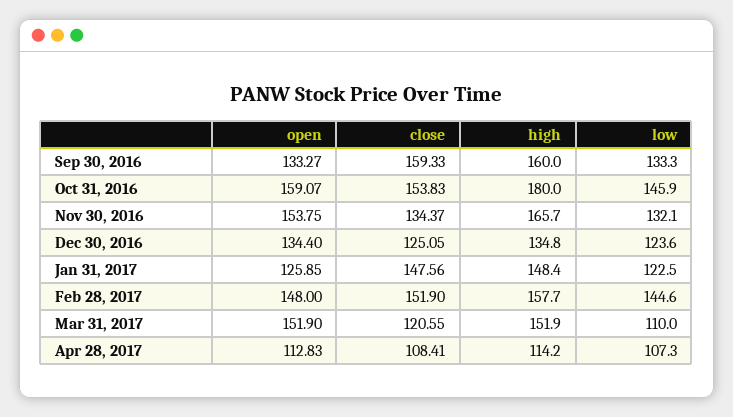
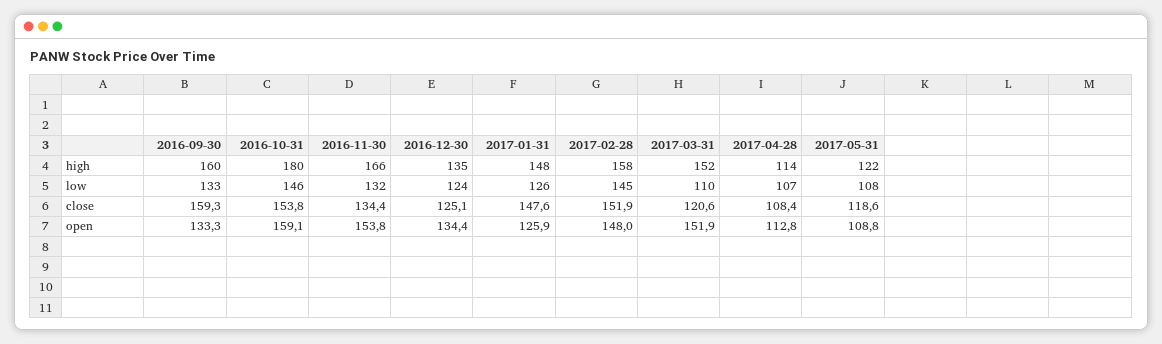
low, Jan 31, 2017: 122.5 -> 126
high, 2017-05-31: none -> 122
low, 2017-05-31: none -> 108
close, 2017-05-31: none -> 118.6
open, 2017-05-31: none -> 108.8

